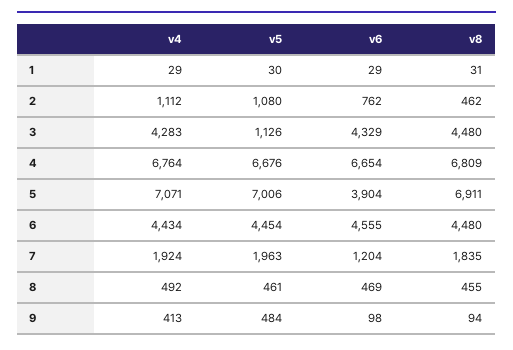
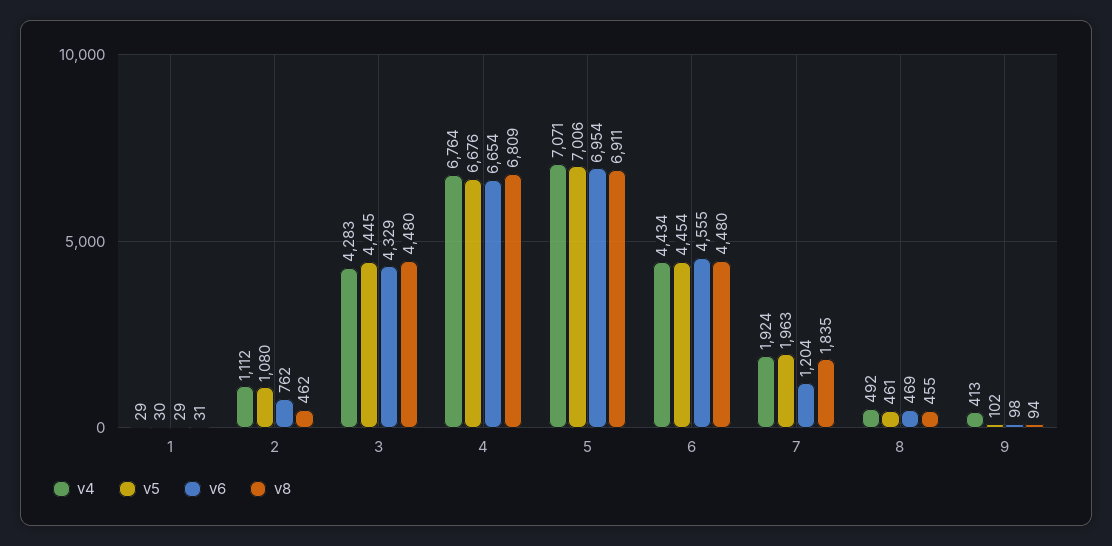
v5, 3: 1126 -> 4445
v6, 5: 3904 -> 6954
v5, 9: 484 -> 102

